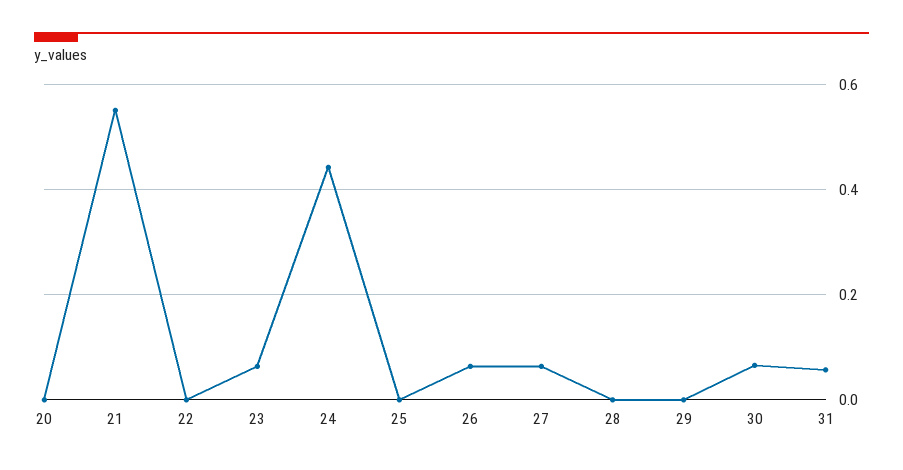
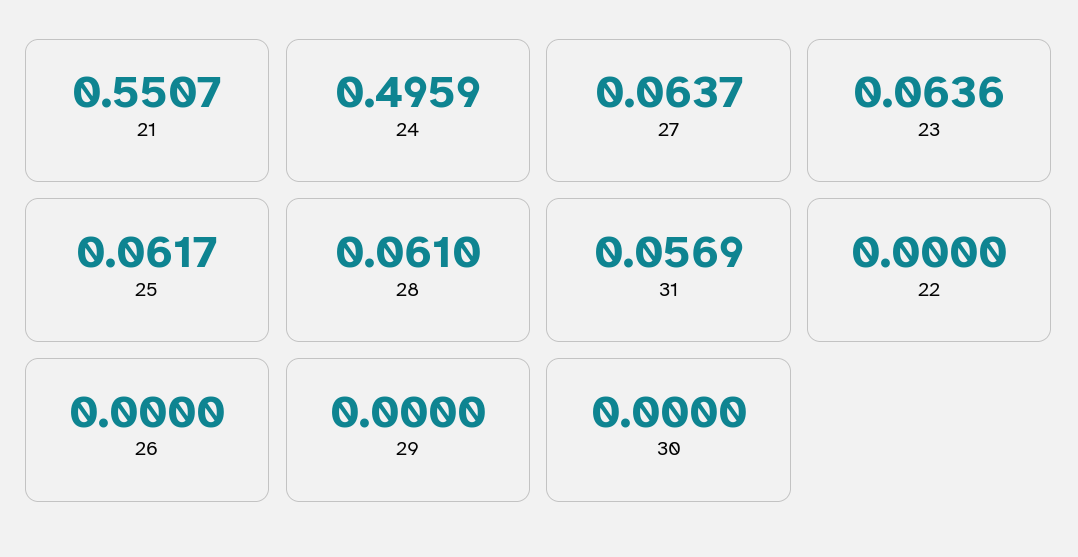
20: 0 -> none
24: 0.44 -> 0.4959
25: 0 -> 0.0617
26: 0.06 -> 0
28: 0 -> 0.061
30: 0.06 -> 0

